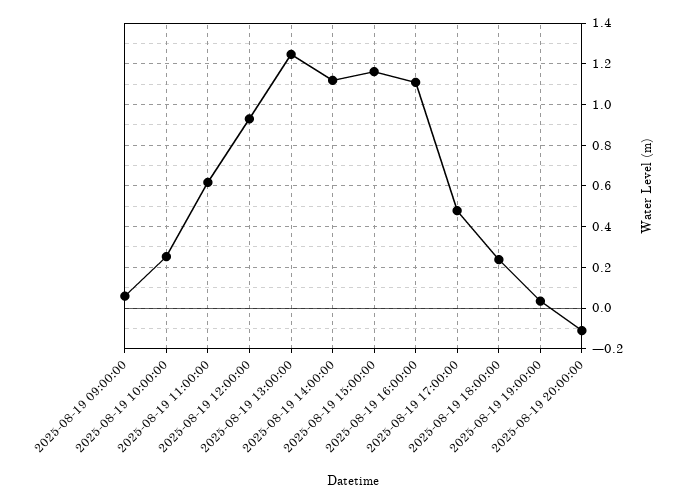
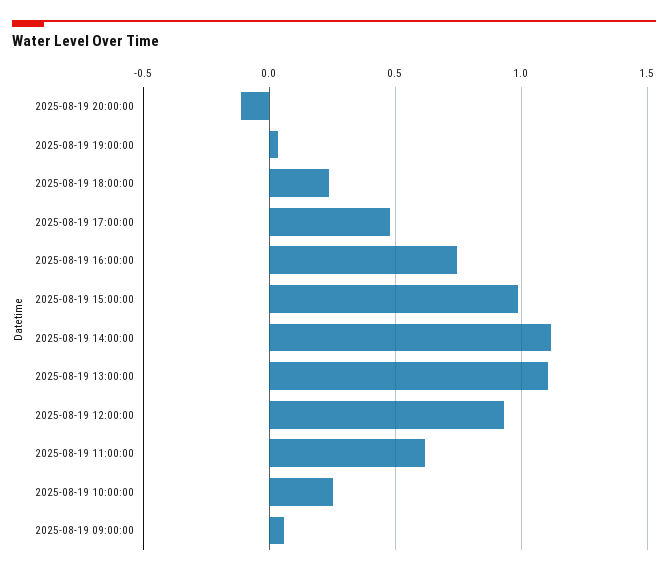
2025-08-19 13:00:00: 1.25 -> 1.1
2025-08-19 15:00:00: 1.15 -> 1
2025-08-19 16:00:00: 1.1 -> 0.75

